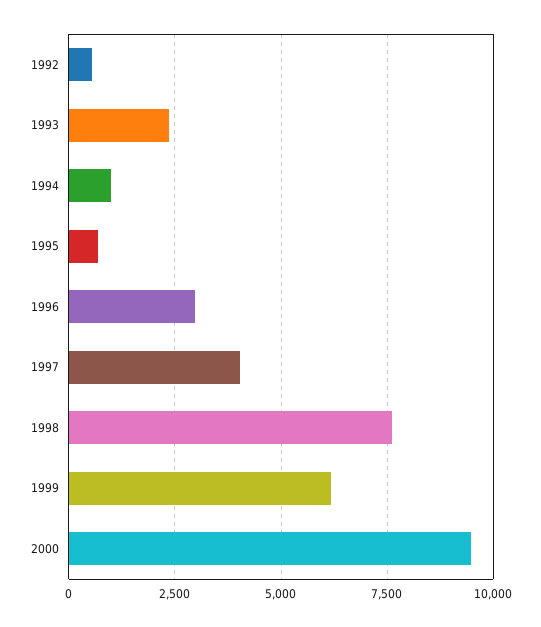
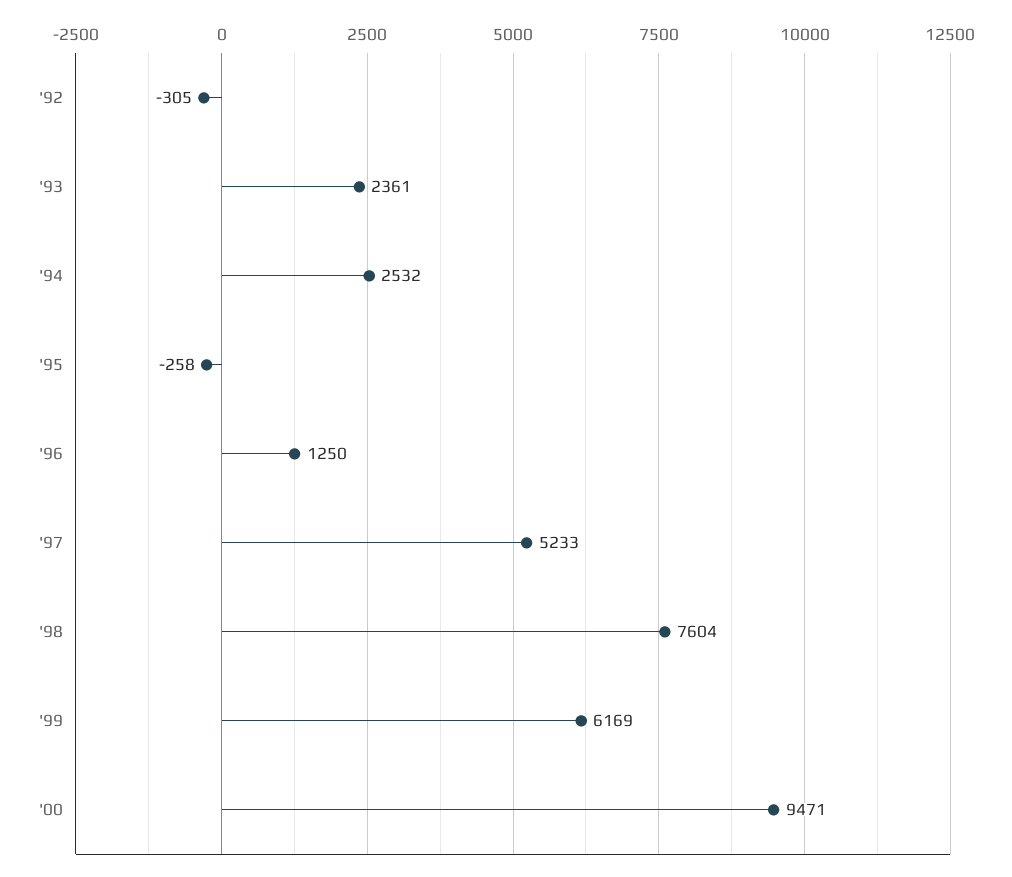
1992: 500 -> -305
1994: 1000 -> 2532
1995: 750 -> -258
1996: 3000 -> 1250
1997: 4000 -> 5233

